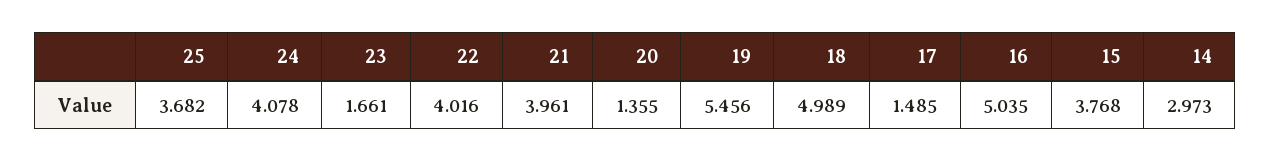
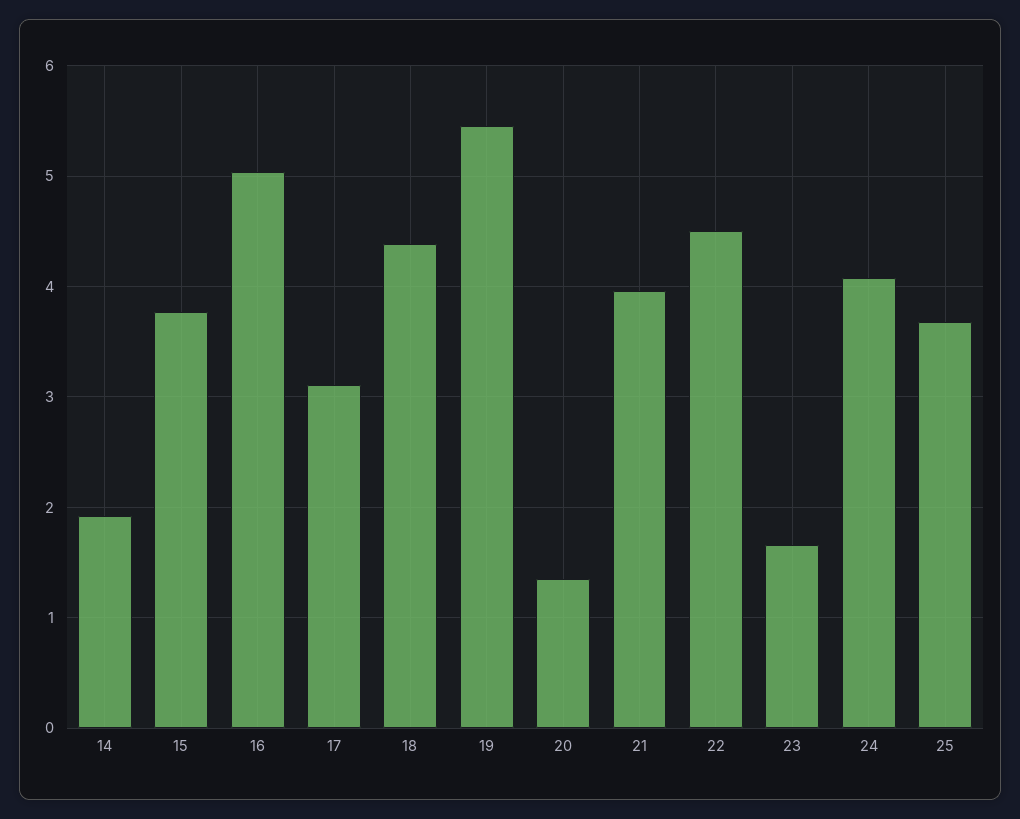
22: 4.016 -> 4.5
18: 4.989 -> 4.4
17: 1.485 -> 3.1
14: 2.973 -> 1.9

